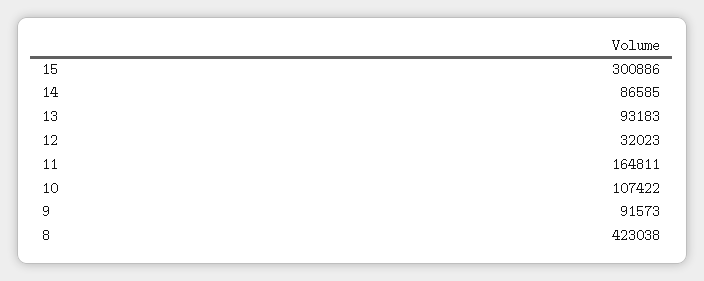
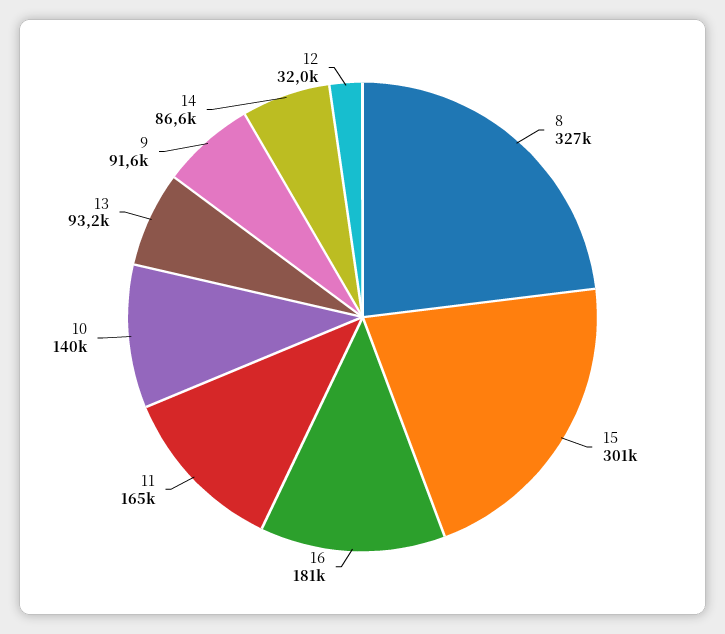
10: 107422 -> 140000
8: 423038 -> 327000
16: none -> 181000

